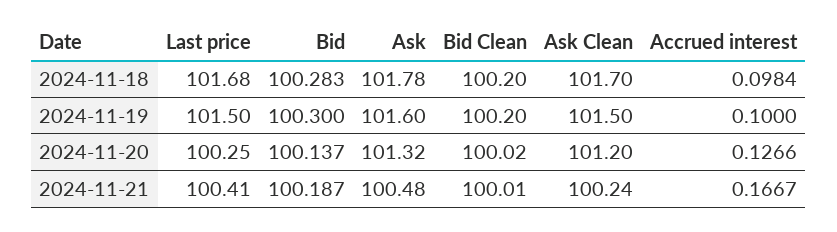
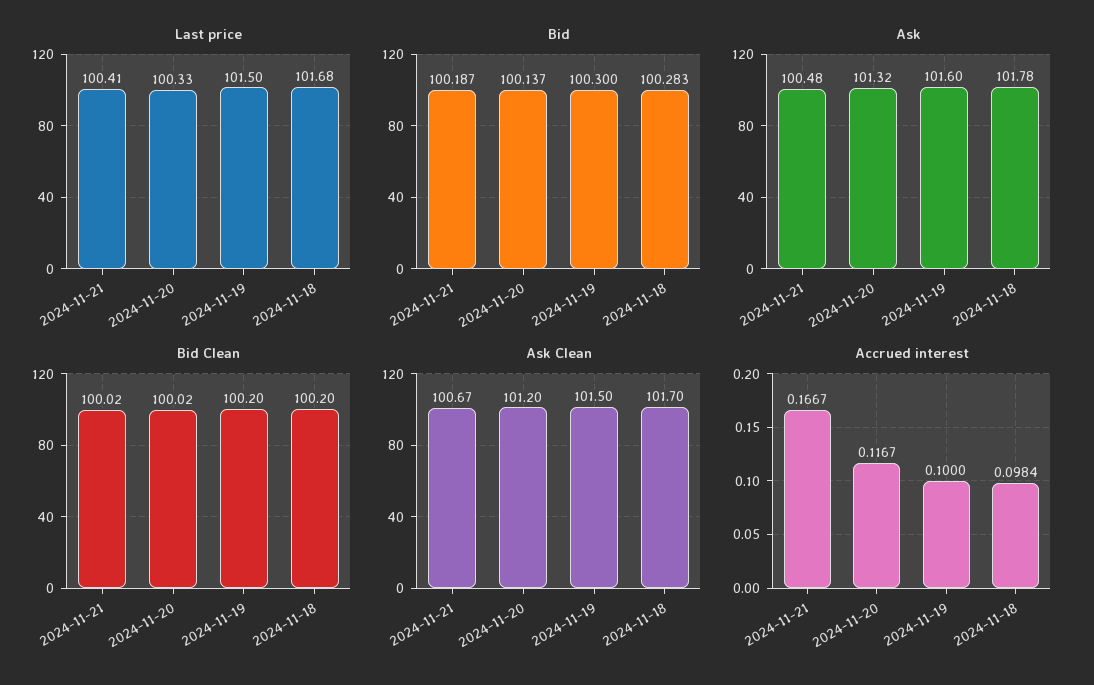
Last price, 2024-11-20: 100.25 -> 100.33
Accrued interest, 2024-11-20: 0.1266 -> 0.1167
Bid Clean, 2024-11-21: 100.01 -> 100.02
Ask Clean, 2024-11-21: 100.24 -> 100.67

